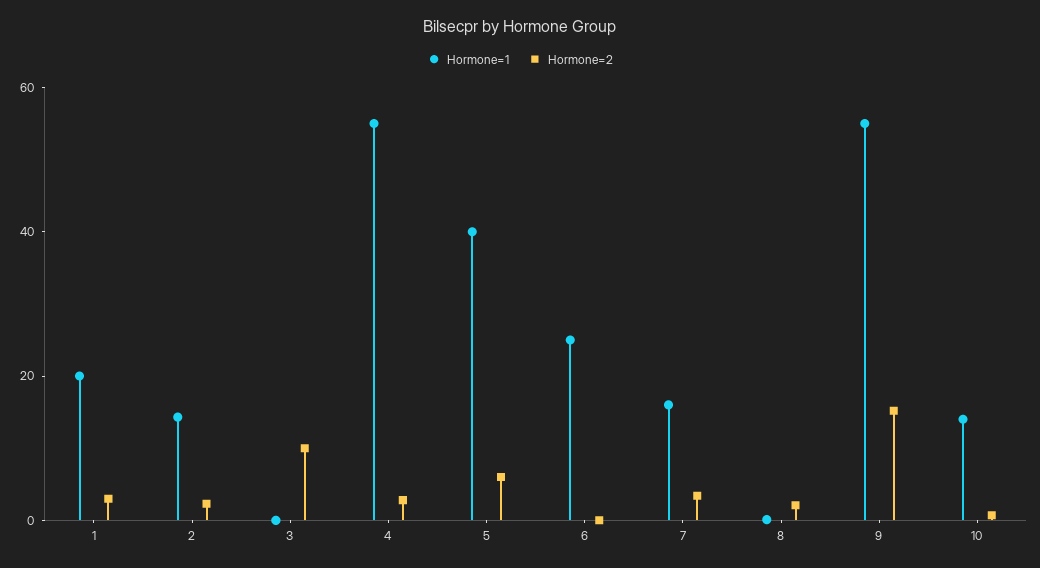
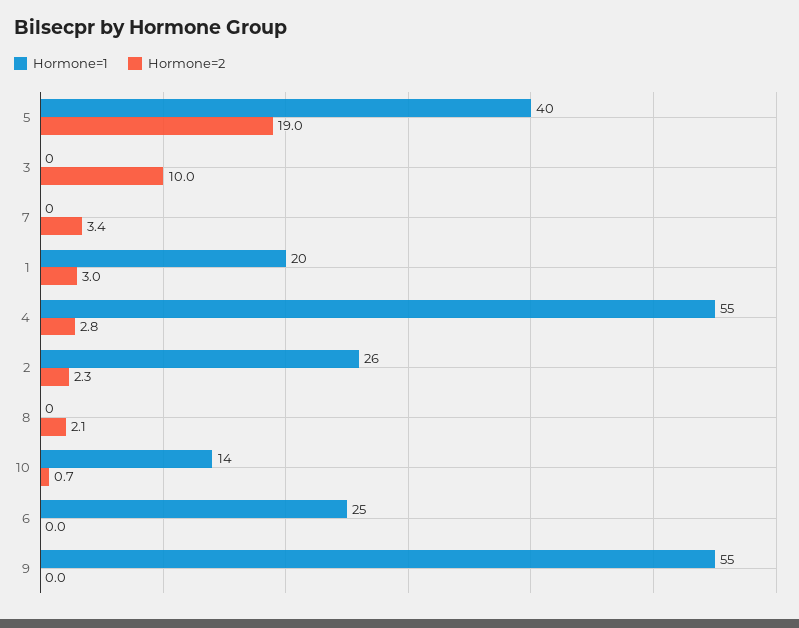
Hormone=1, 2: 15 -> 26
Hormone=2, 5: 5 -> 19
Hormone=1, 7: 15 -> 0
Hormone=2, 9: 15 -> 0

